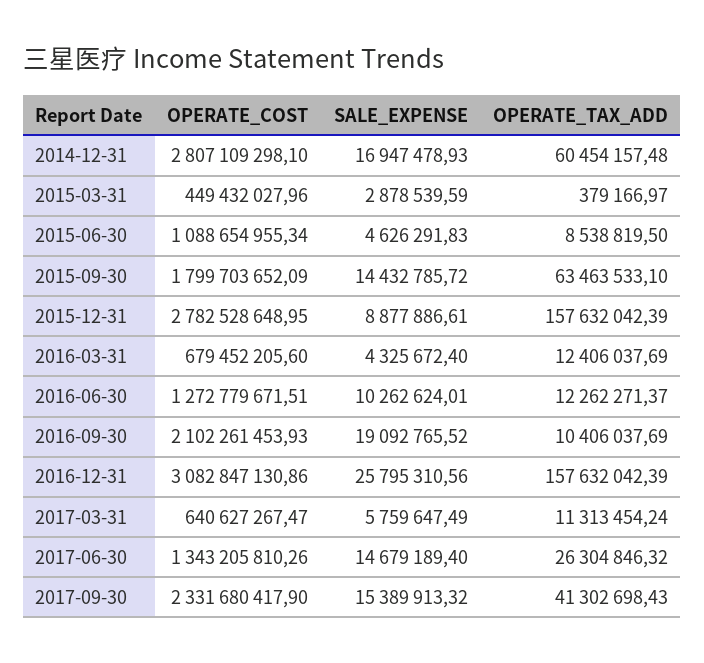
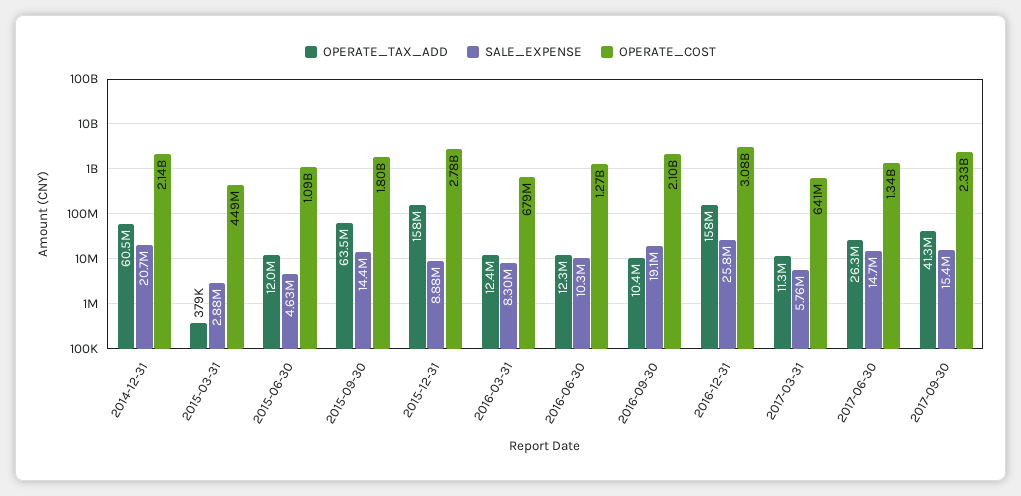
OPERATE_COST, 2014-12-31: 2807109298.1 -> 2140000000
SALE_EXPENSE, 2014-12-31: 16947478.93 -> 20700000
OPERATE_TAX_ADD, 2015-06-30: 8538819.5 -> 12000000
SALE_EXPENSE, 2016-03-31: 4325672.4 -> 8300000

